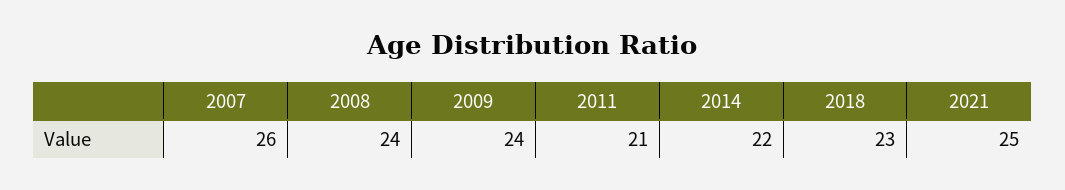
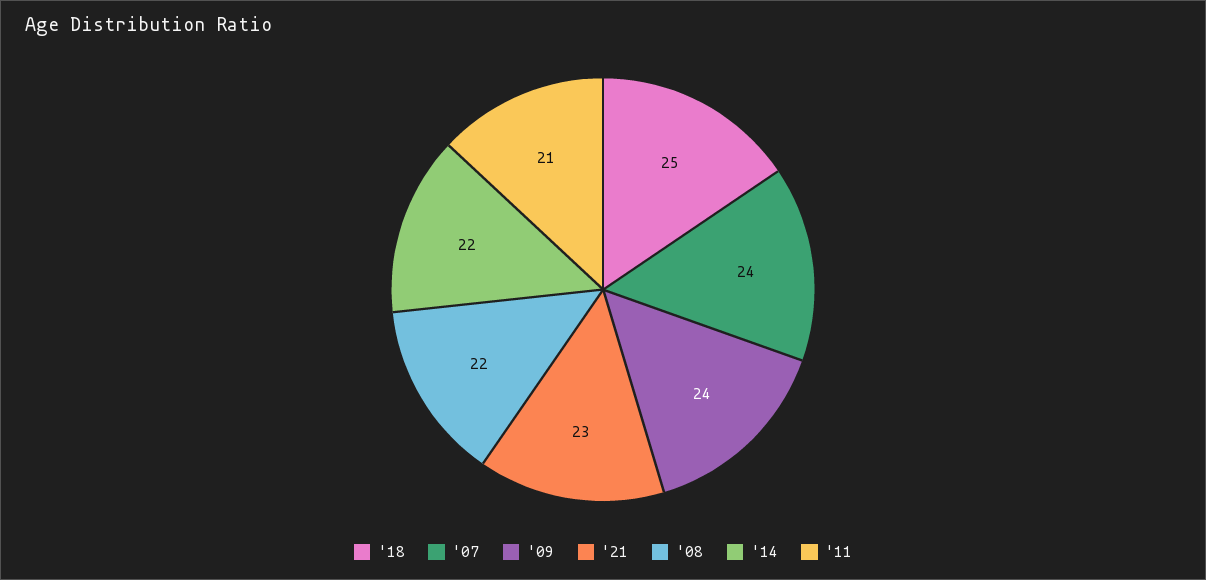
2007: 26 -> 24
2008: 24 -> 22
2018: 23 -> 25
2021: 25 -> 23

